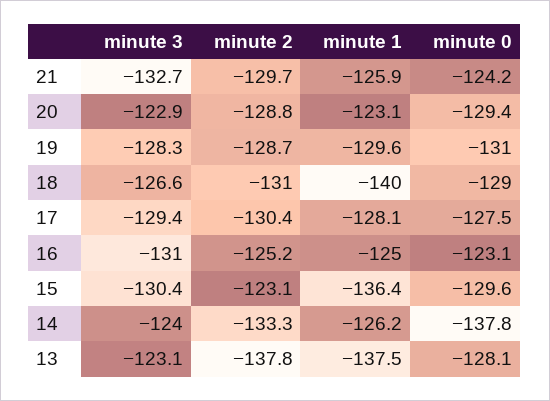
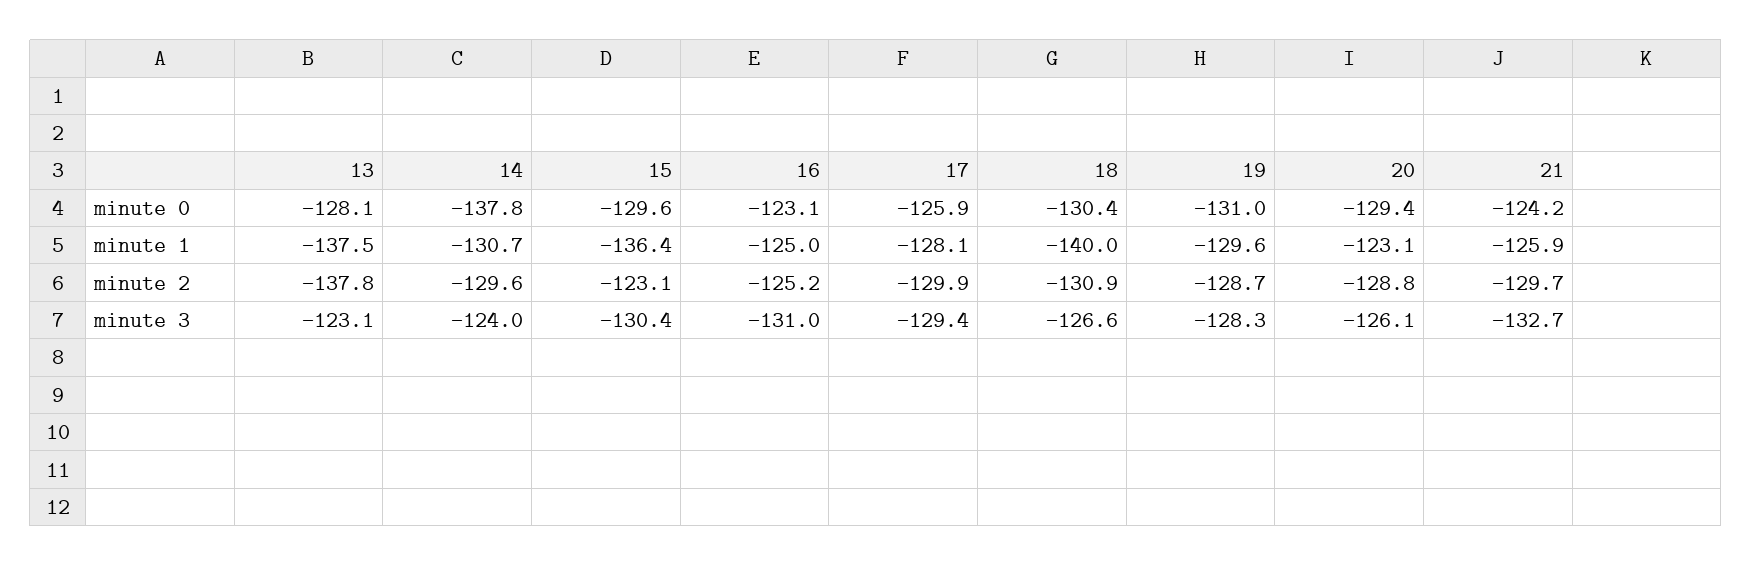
minute 3, 20: -122.9 -> -126.1
minute 2, 18: -131 -> -130.9
minute 0, 18: -129 -> -130.4
minute 2, 17: -130.4 -> -129.9
minute 0, 17: -127.5 -> -125.9
minute 2, 14: -133.3 -> -129.6
minute 1, 14: -126.2 -> -130.7

